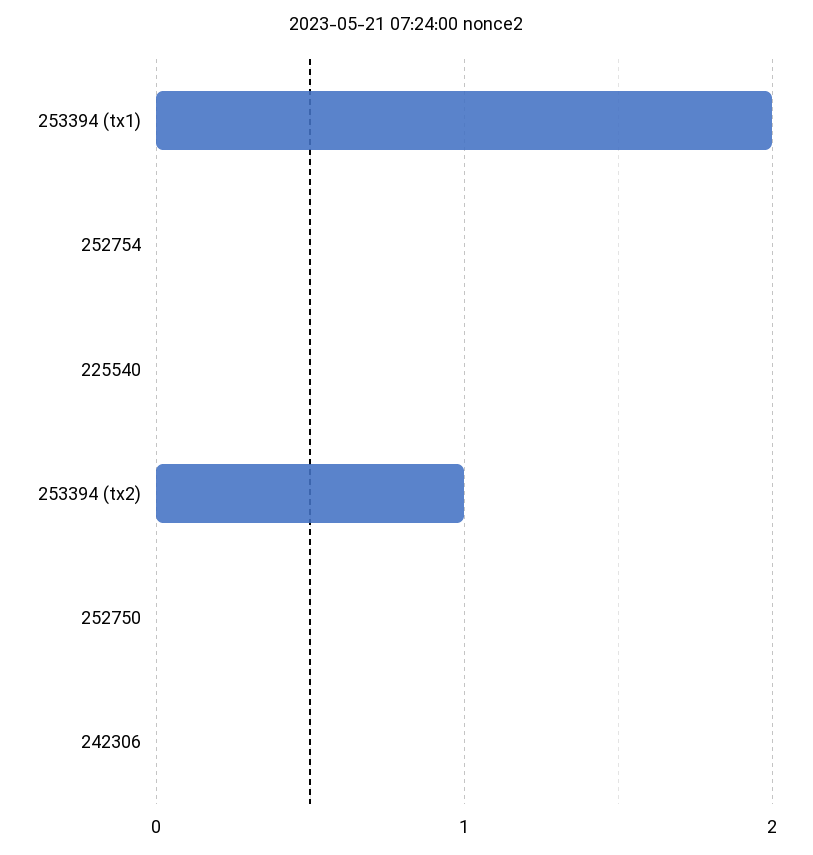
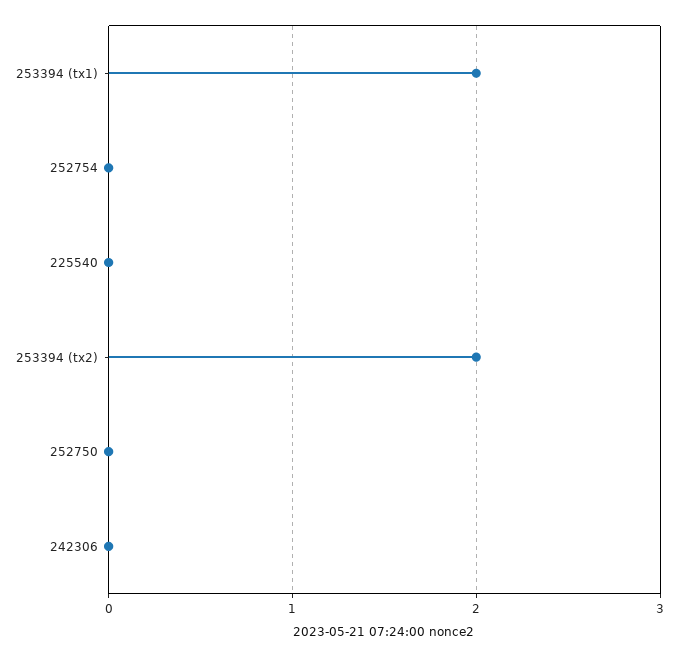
253394 (tx2): 1 -> 2

